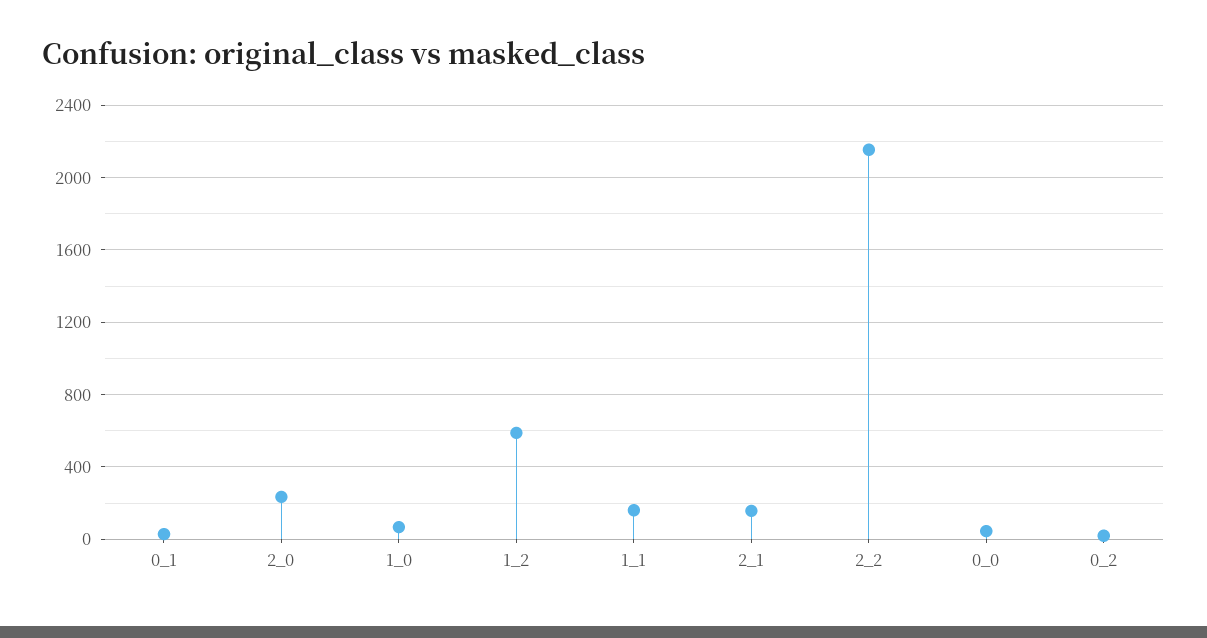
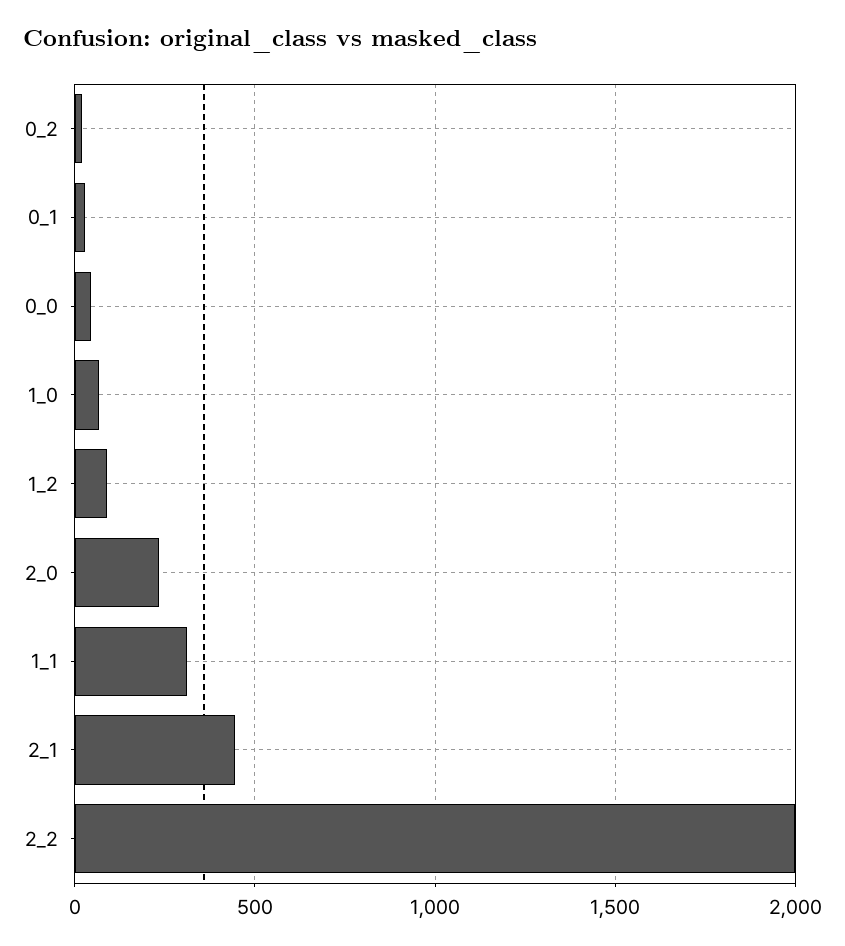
1_2: 600 -> 100
1_1: 150 -> 300
2_1: 150 -> 450
2_2: 2150 -> 2000

